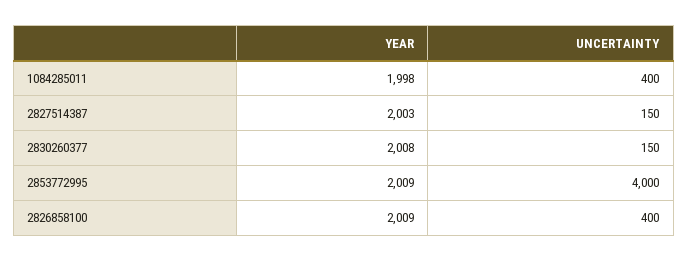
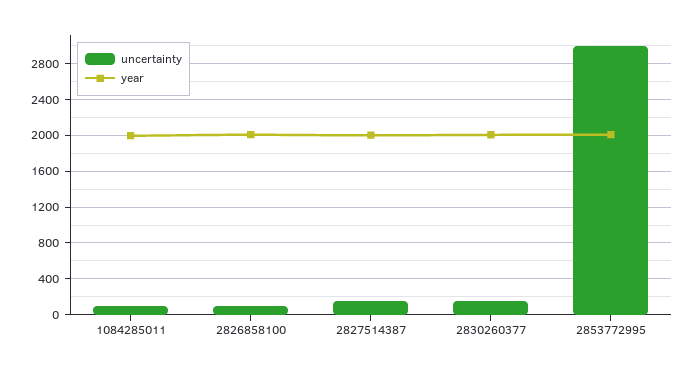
UNCERTAINTY, 1084285011: 400 -> 100
UNCERTAINTY, 2853772995: 4000 -> 3000
UNCERTAINTY, 2826858100: 400 -> 100

